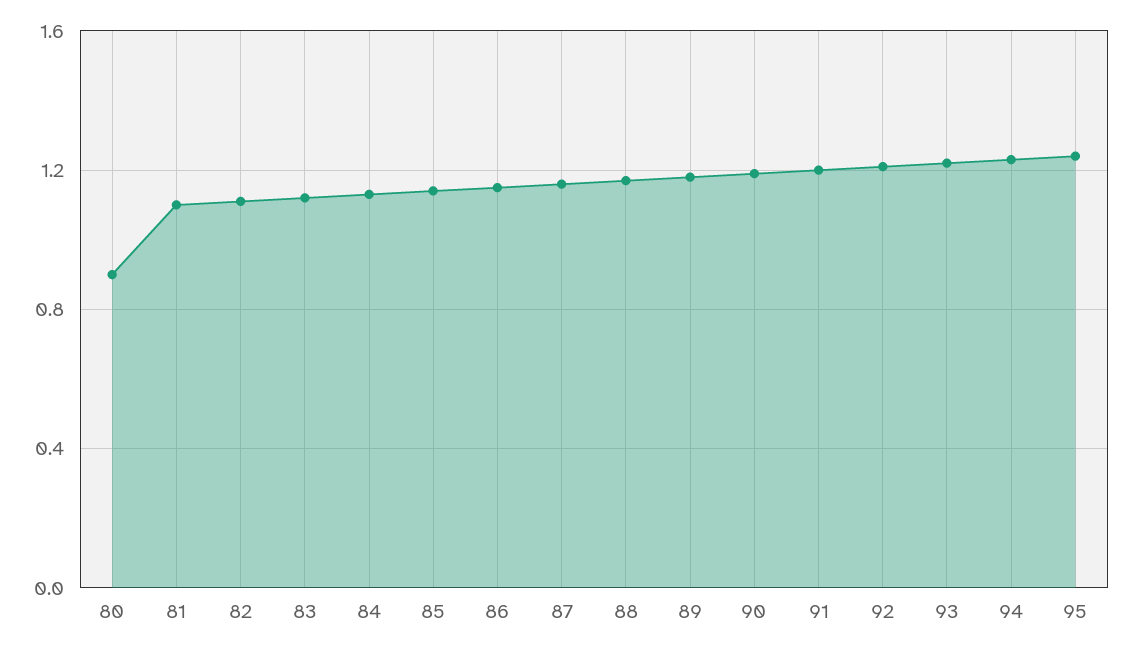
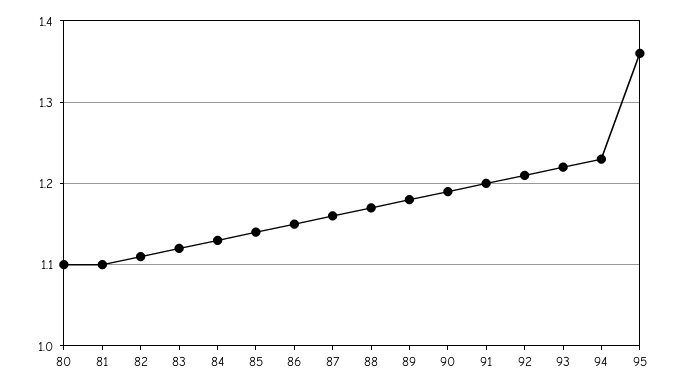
80: 0.9 -> 1.1
95: 1.25 -> 1.36

